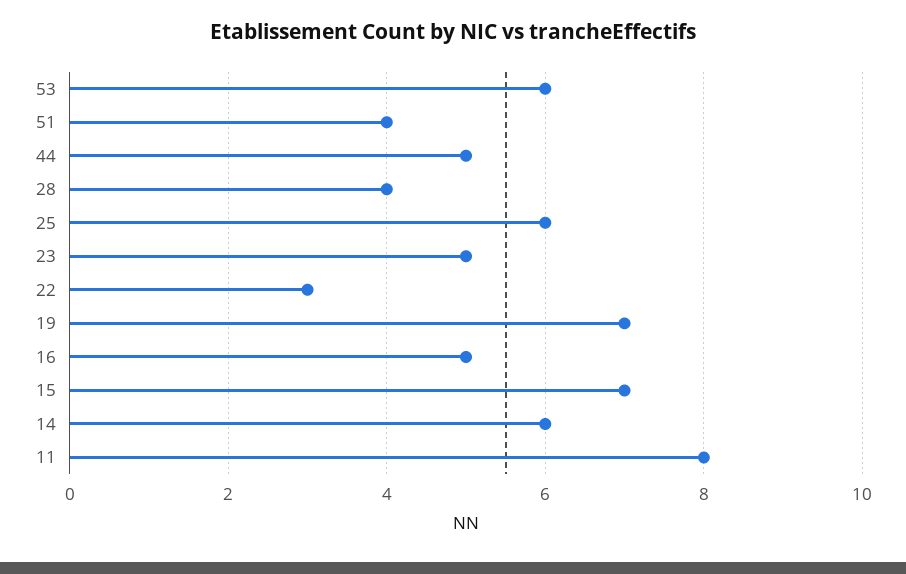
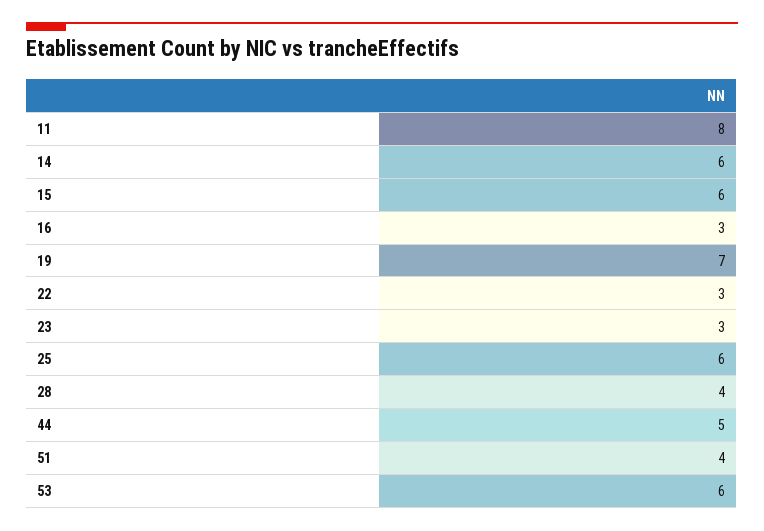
23: 5 -> 3
16: 5 -> 3
15: 7 -> 6

